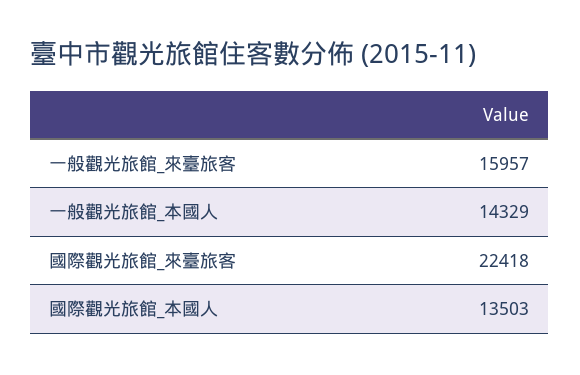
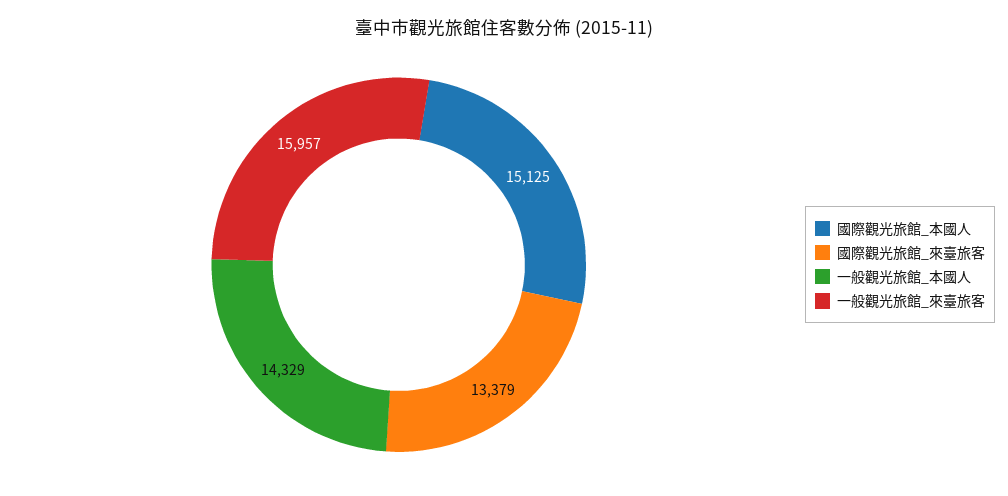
國際觀光旅館_來臺旅客: 22418 -> 13379
國際觀光旅館_本國人: 13503 -> 15125

